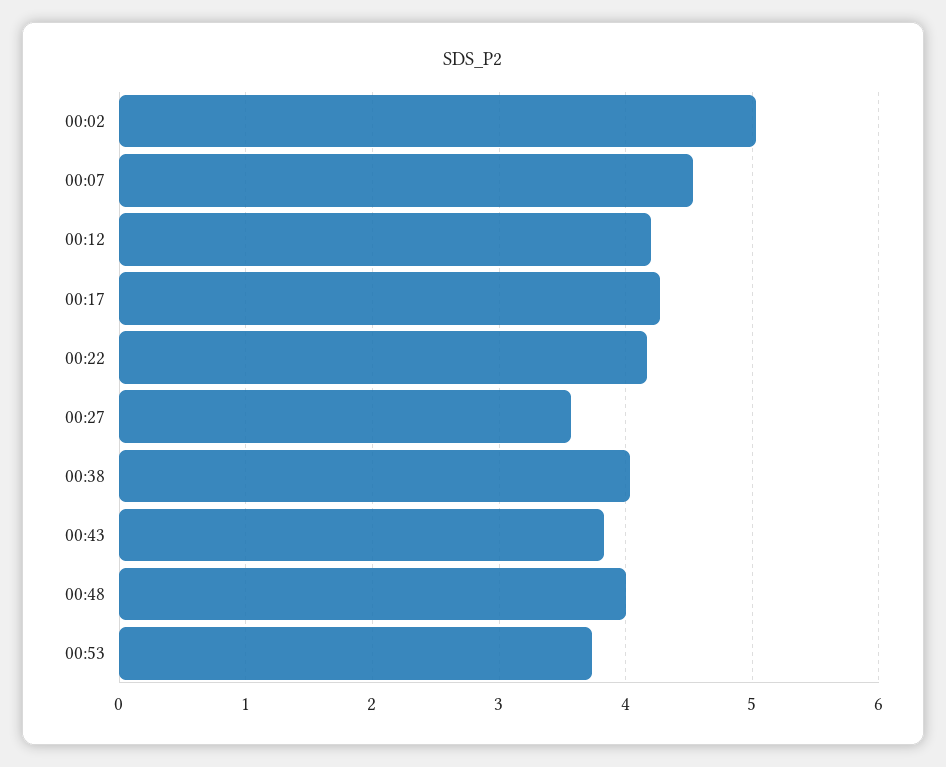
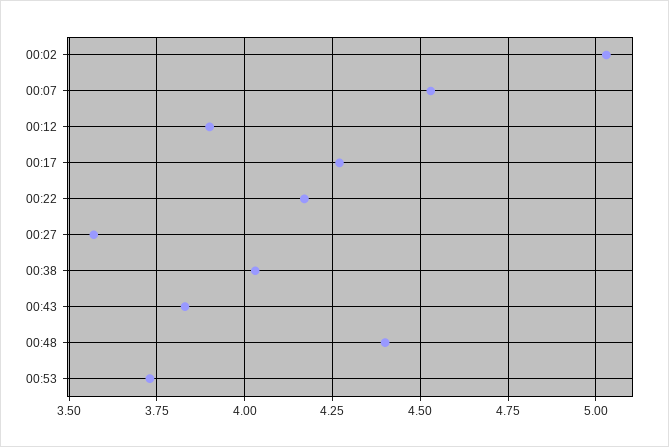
00:12: 4.2 -> 3.9
00:48: 4 -> 4.4

